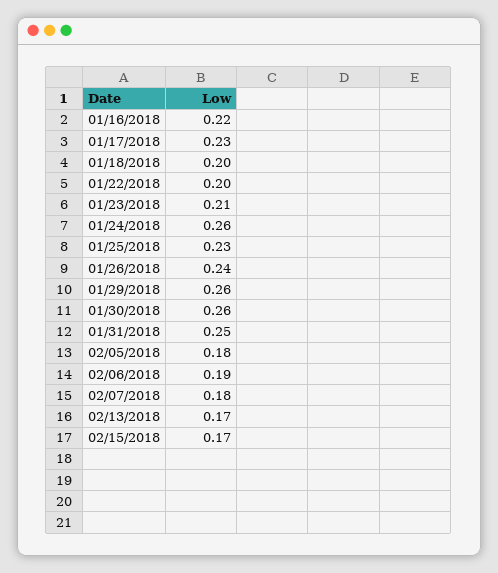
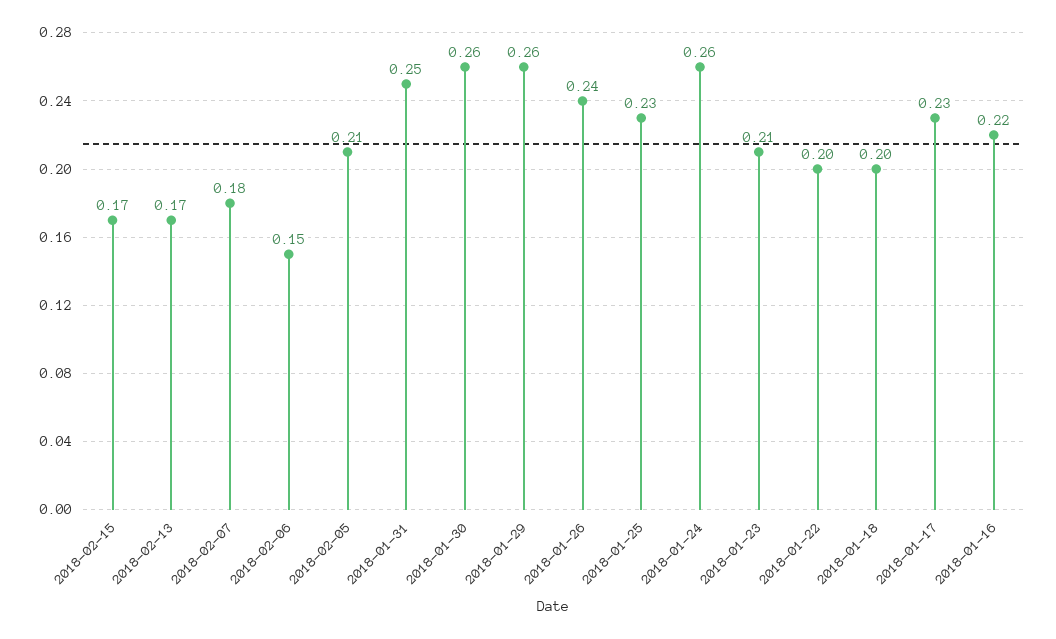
02/05/2018: 0.18 -> 0.21
02/06/2018: 0.19 -> 0.15

